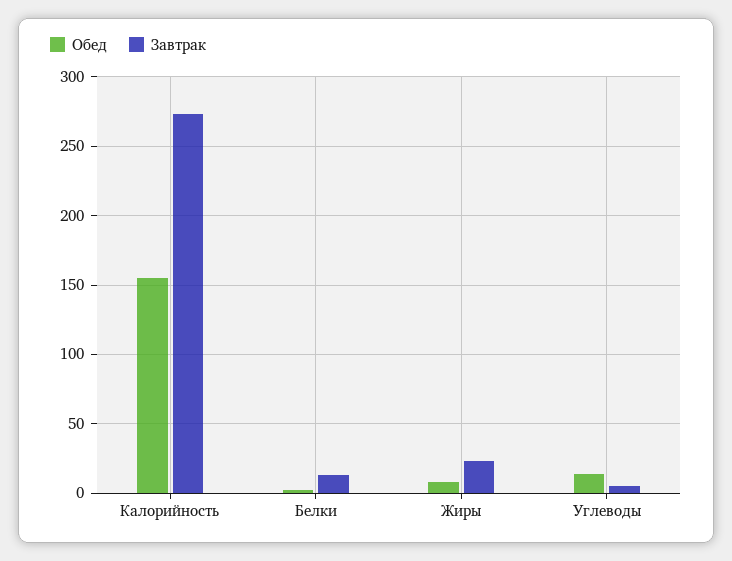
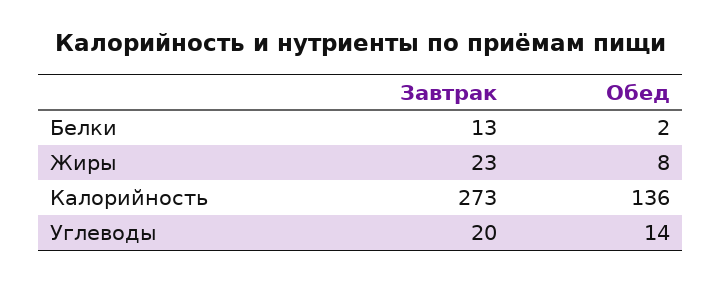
Обед, Калорийность: 155 -> 136
Завтрак, Углеводы: 5 -> 20

